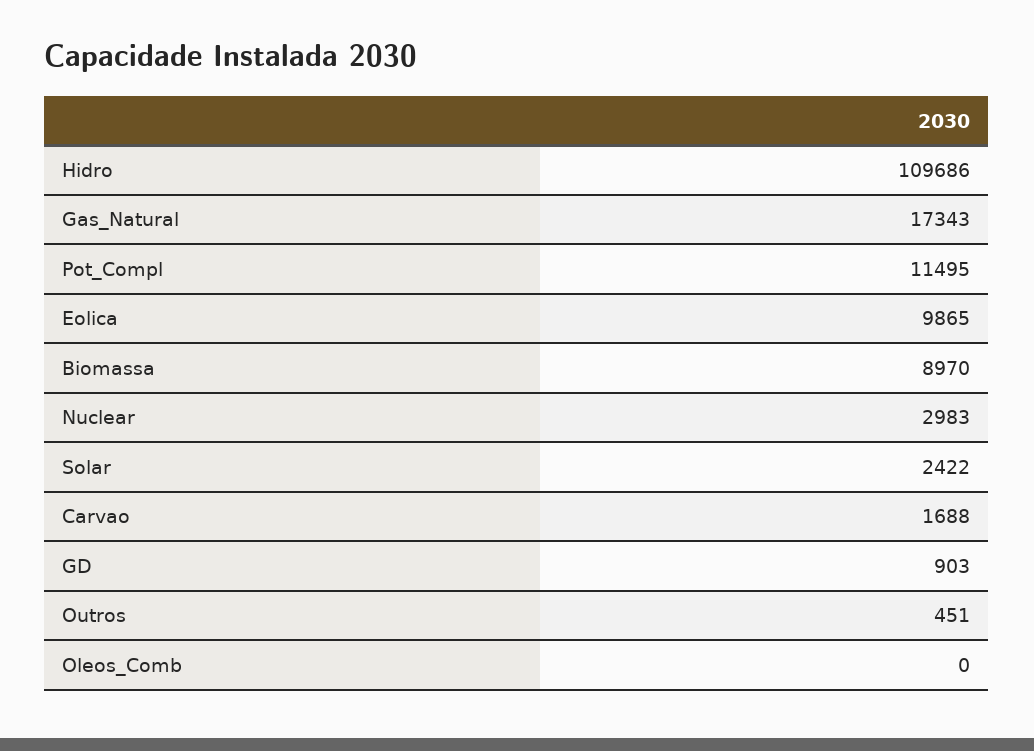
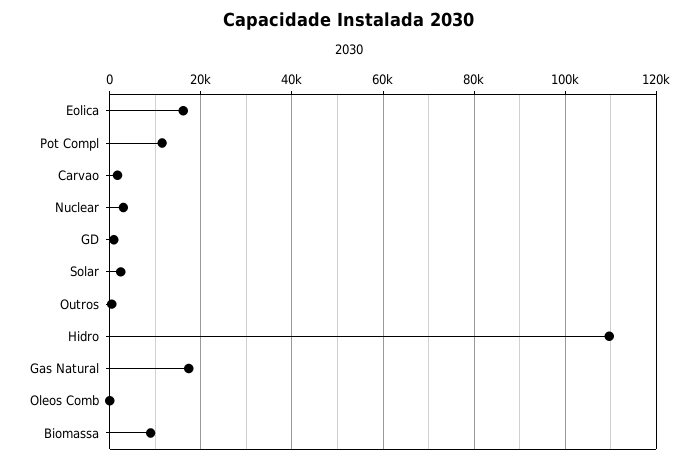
Eolica: 9865 -> 16000

